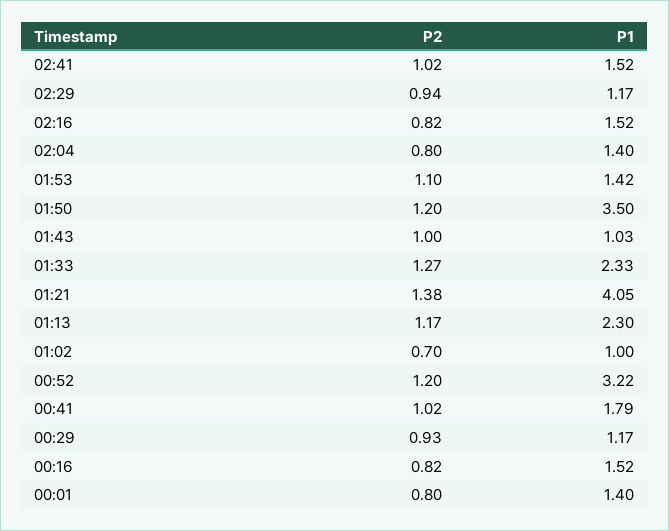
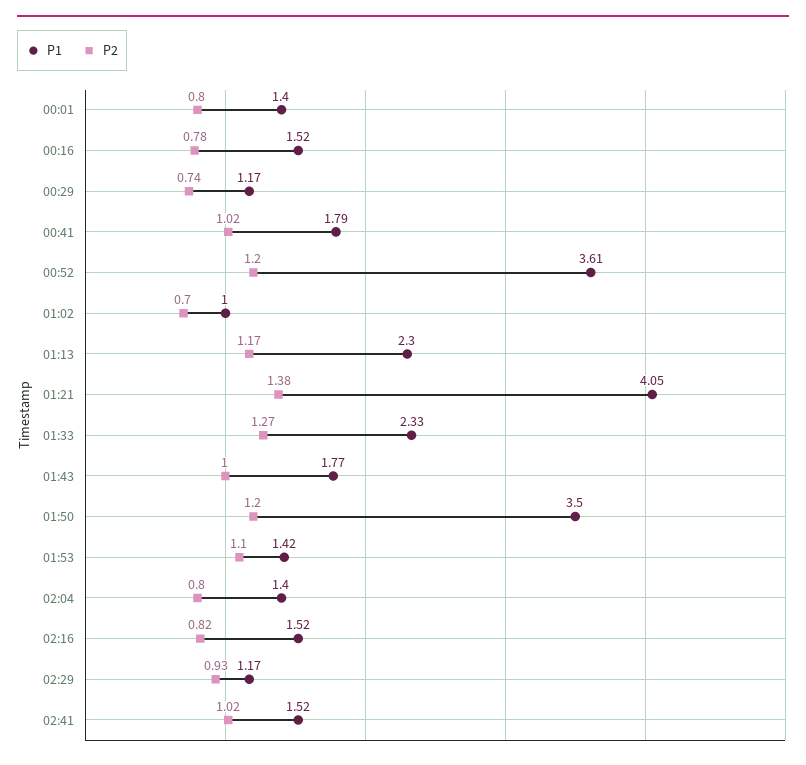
P2, 02:29: 0.94 -> 0.93
P1, 01:43: 1.03 -> 1.77
P1, 00:52: 3.22 -> 3.61
P2, 00:29: 0.93 -> 0.74
P2, 00:16: 0.82 -> 0.78

